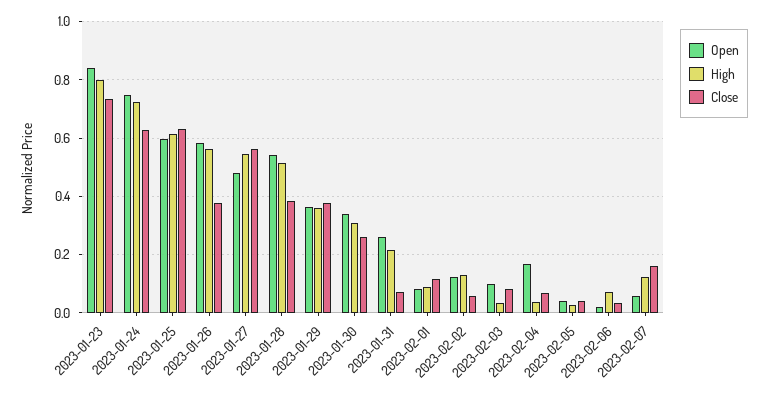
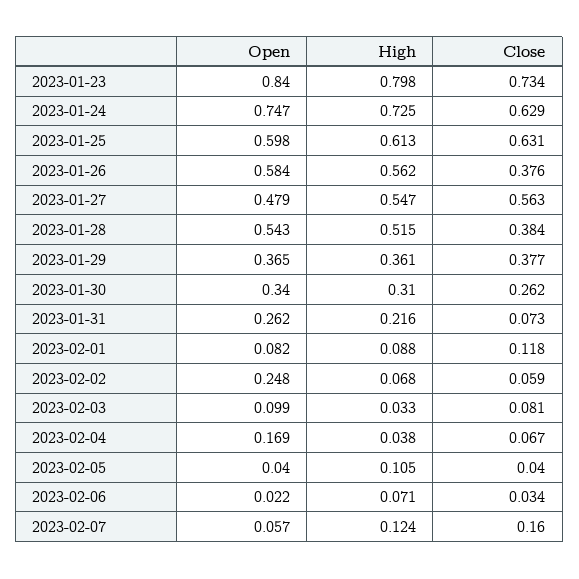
Open, 2023-02-02: 0.125 -> 0.248
High, 2023-02-02: 0.125 -> 0.068
High, 2023-02-05: 0.025 -> 0.105

